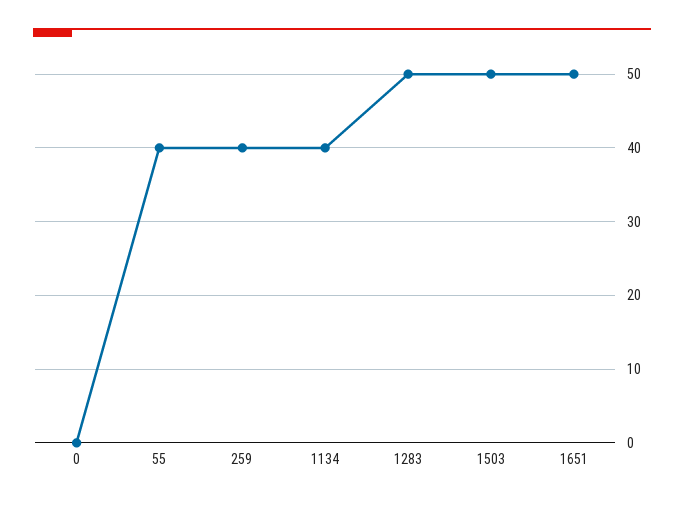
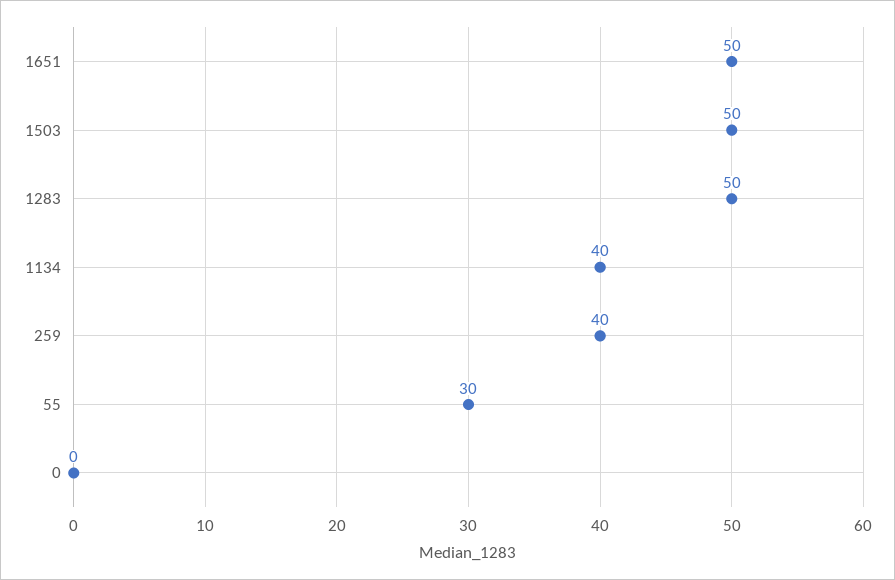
55: 40 -> 30

